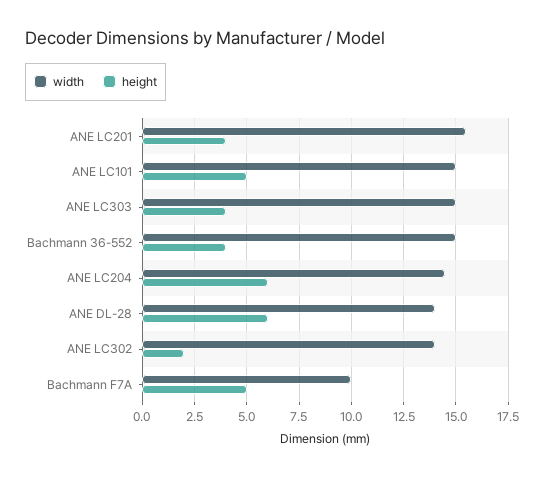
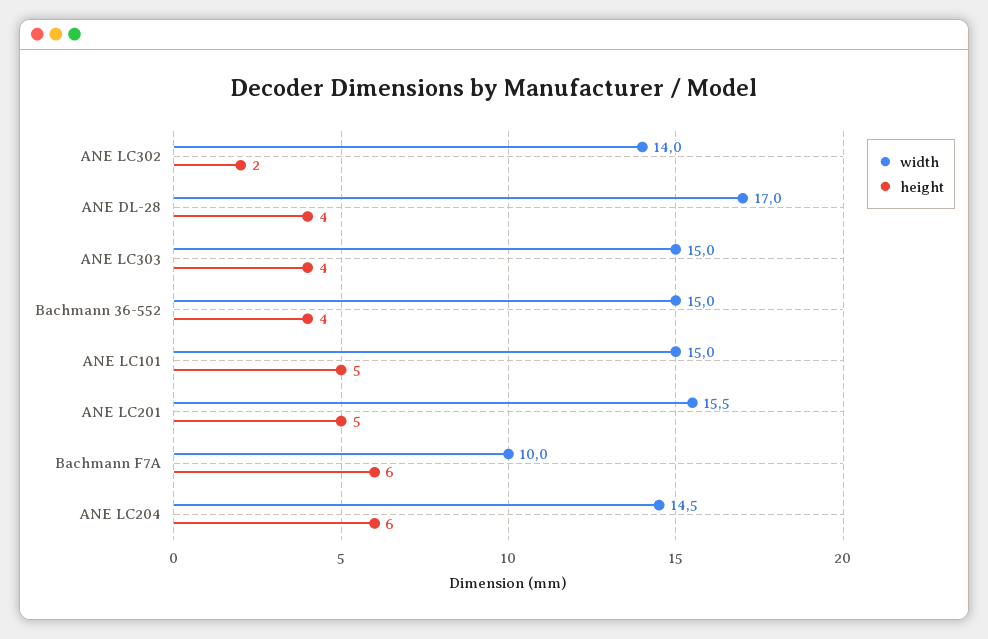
height, ANE LC201: 4 -> 5
width, ANE DL-28: 14 -> 17
height, ANE DL-28: 6 -> 4
height, Bachmann F7A: 5 -> 6

